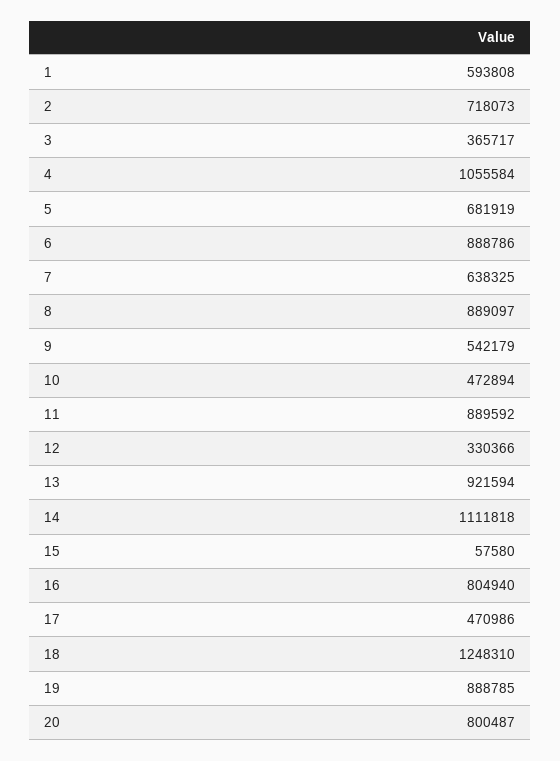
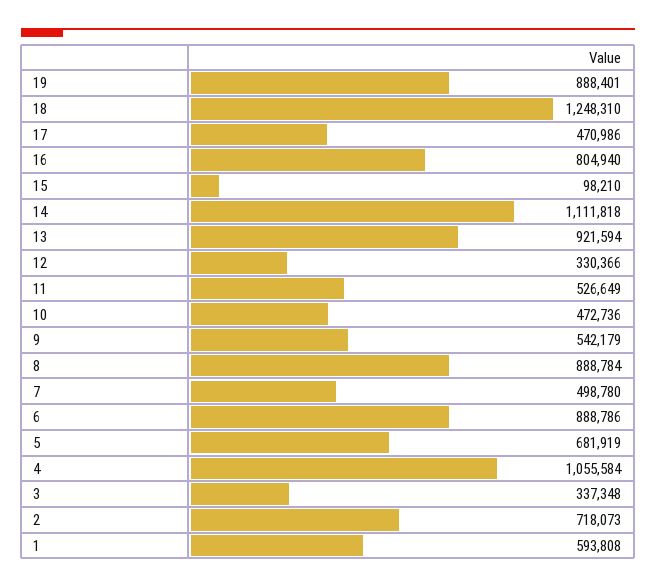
3: 365717 -> 337348
7: 638325 -> 498780
8: 889097 -> 888784
10: 472894 -> 472736
11: 889592 -> 526649
15: 57580 -> 98210
19: 888785 -> 888401
20: 800487 -> none

